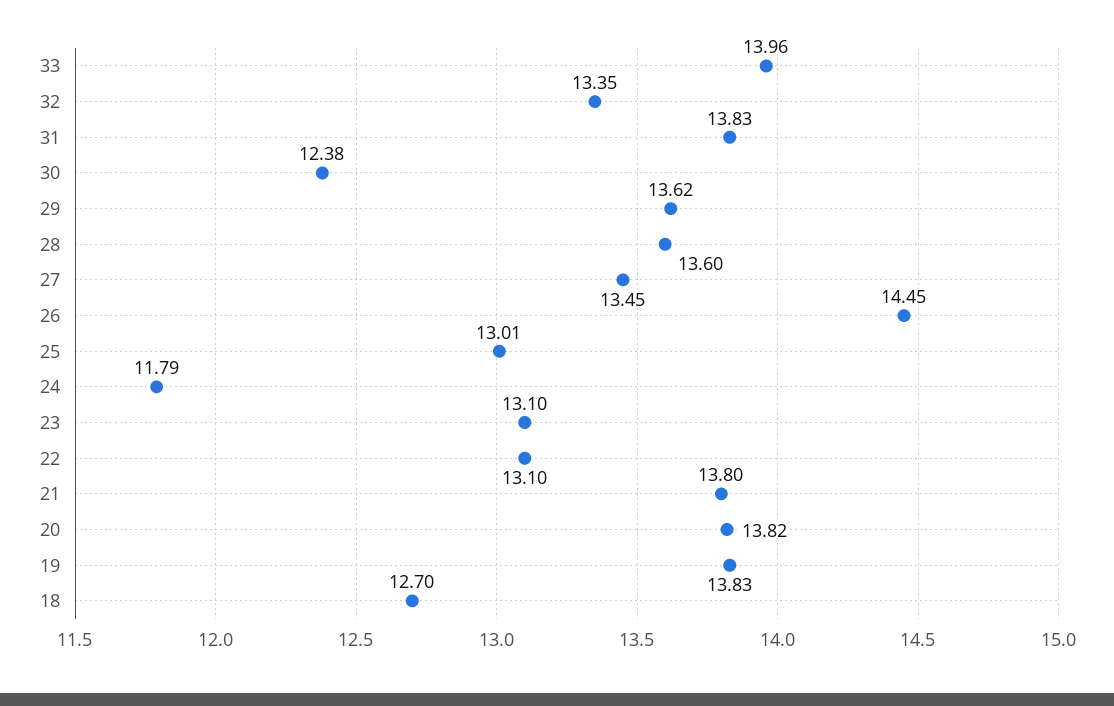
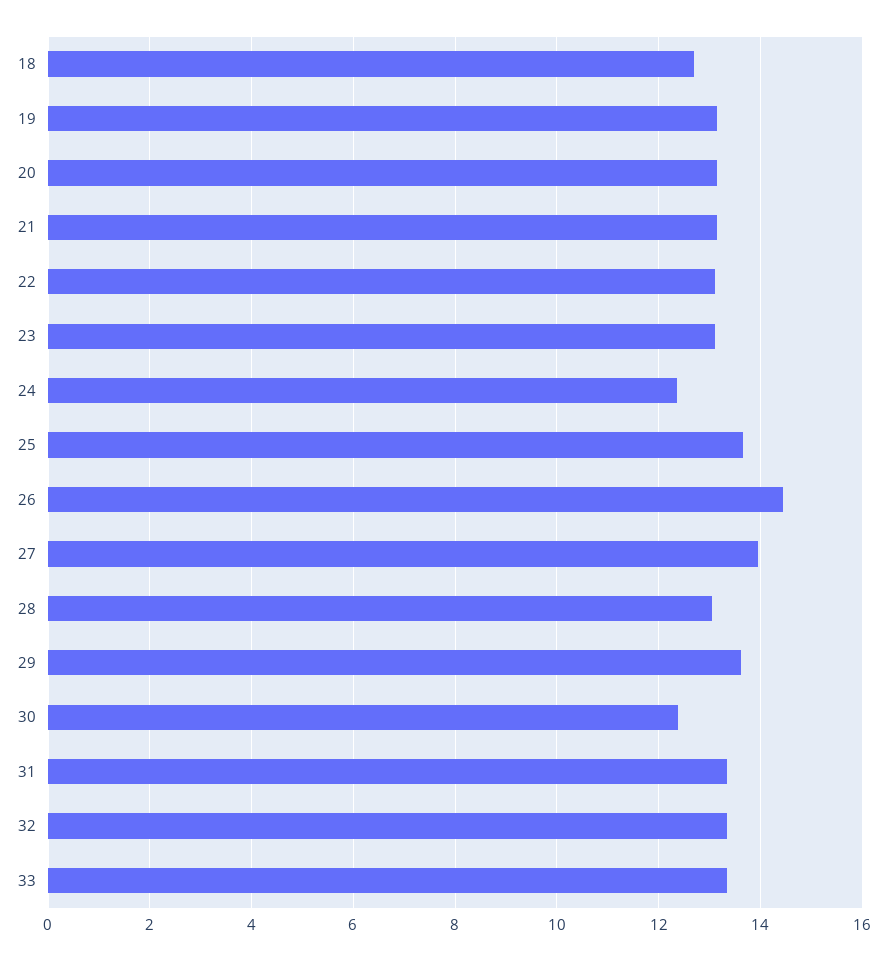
33: 13.96 -> 13.4
31: 13.83 -> 13.4
28: 13.6 -> 13
27: 13.45 -> 14
25: 13.01 -> 13.6
24: 11.79 -> 12.4
21: 13.8 -> 13.2
20: 13.82 -> 13.2
19: 13.83 -> 13.2

